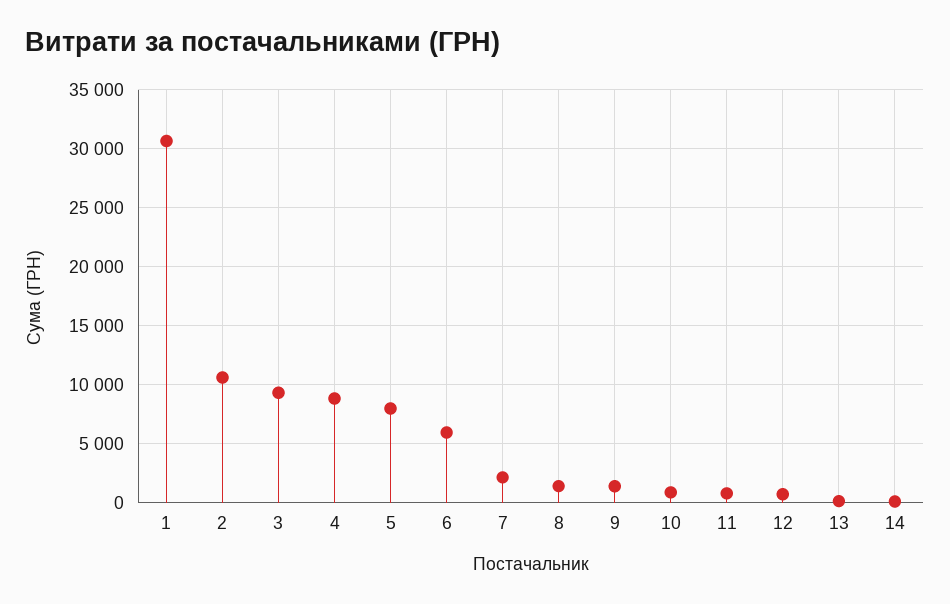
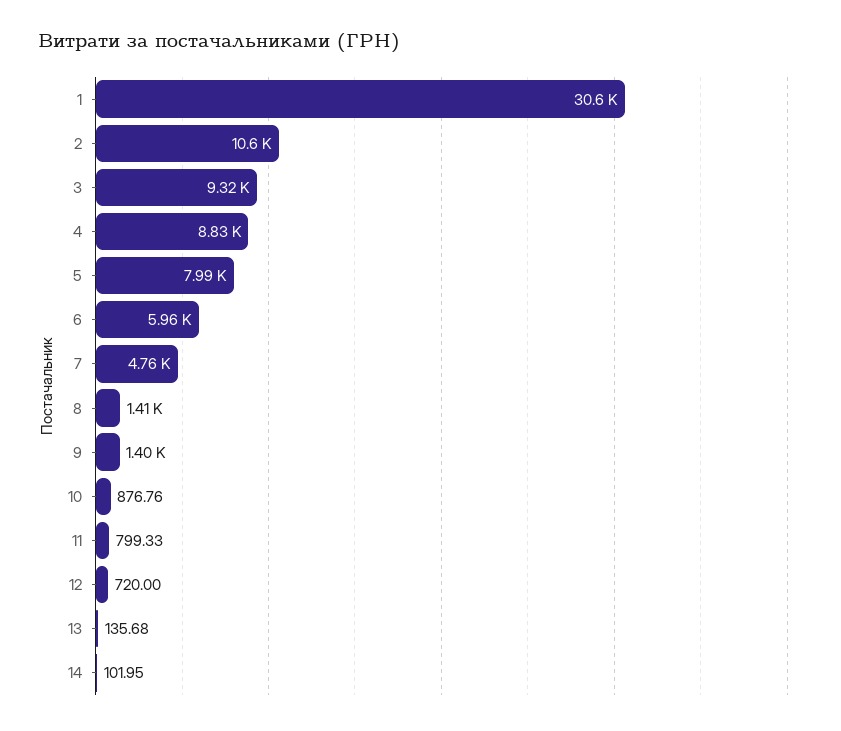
7: 2000 -> 4760

